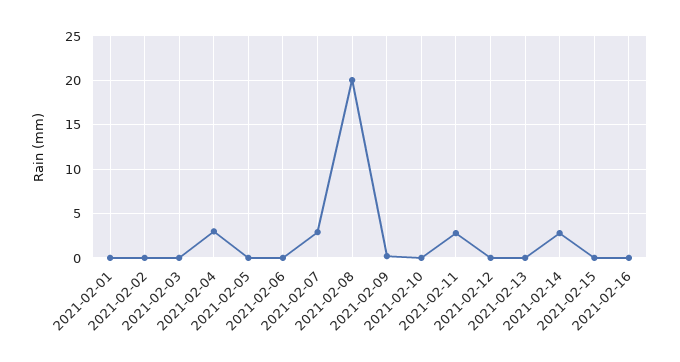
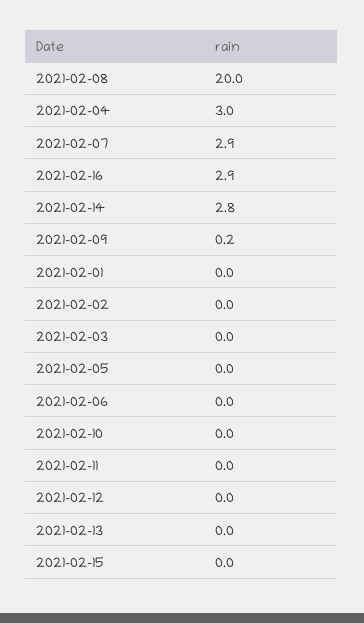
2021-02-11: 3 -> 0
2021-02-16: 0 -> 2.9

